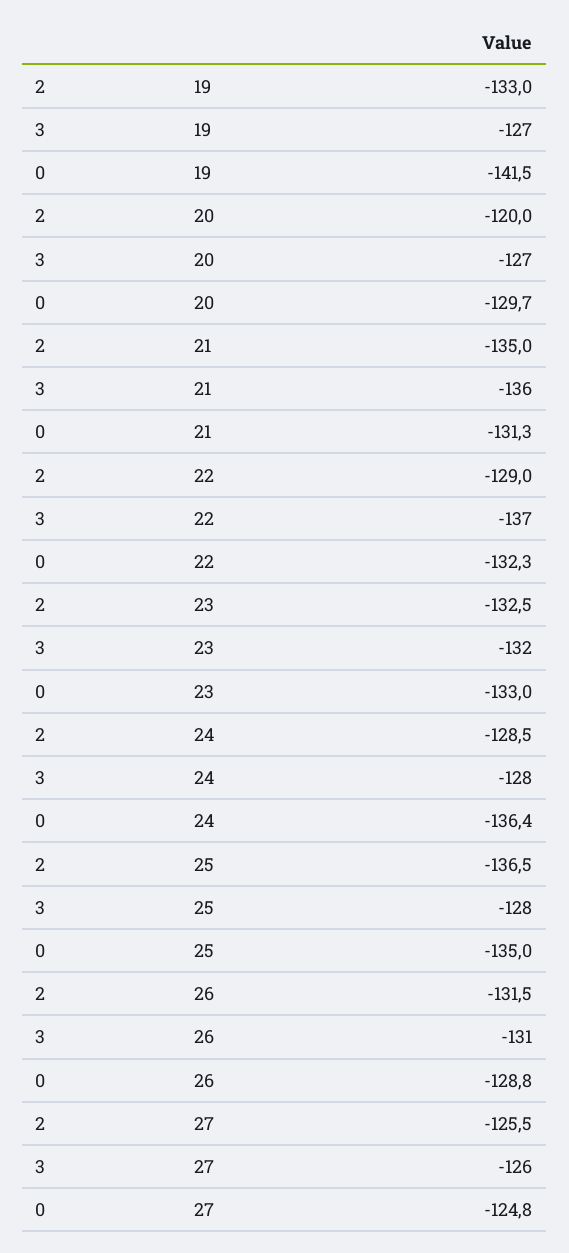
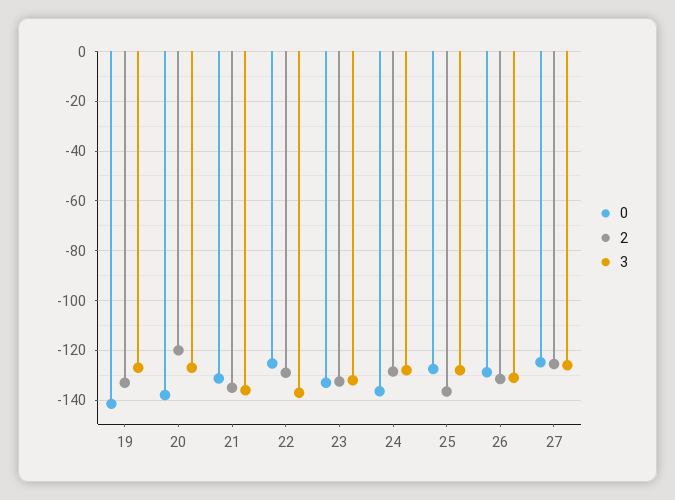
0, 20: -129.7 -> -137.5
0, 22: -132.3 -> -125
0, 25: -135 -> -127.5

